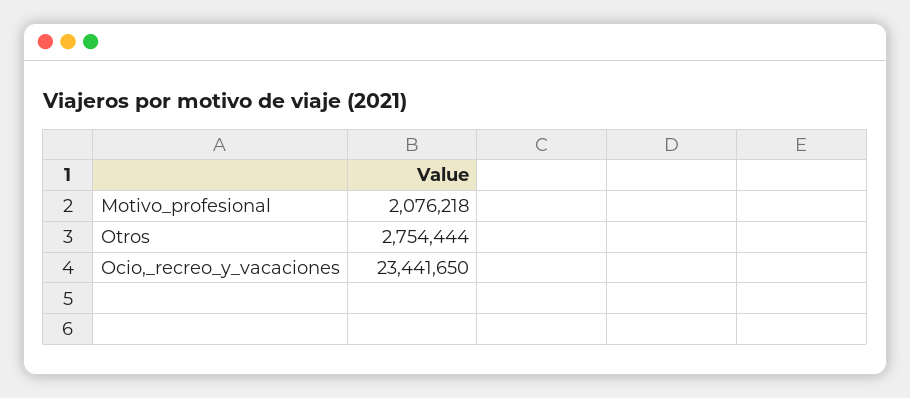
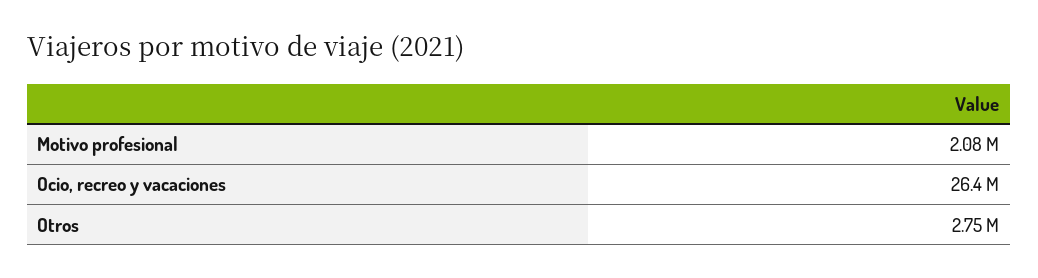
Ocio,_recreo_y_vacaciones: 23441650 -> 26400000

